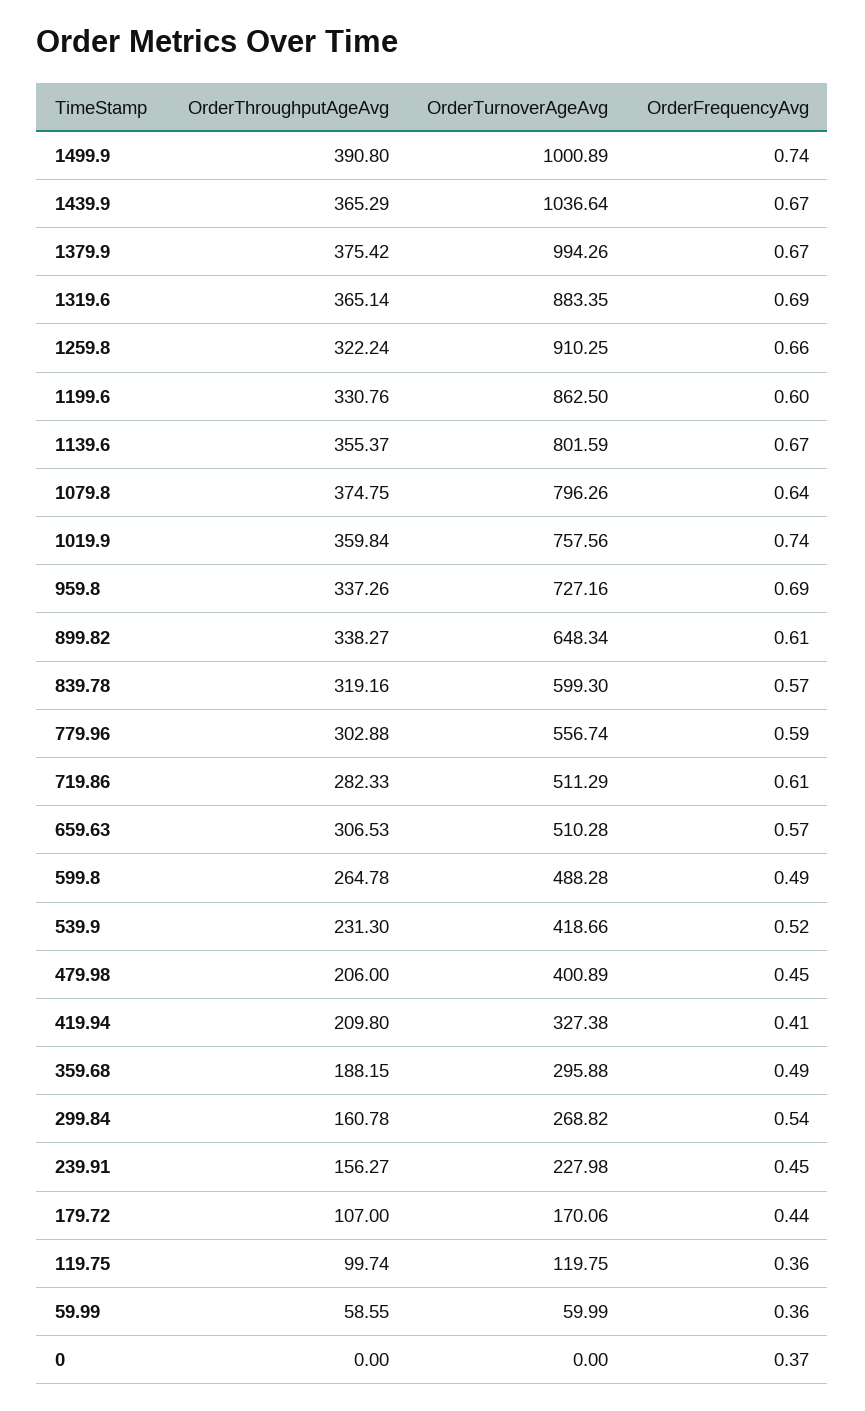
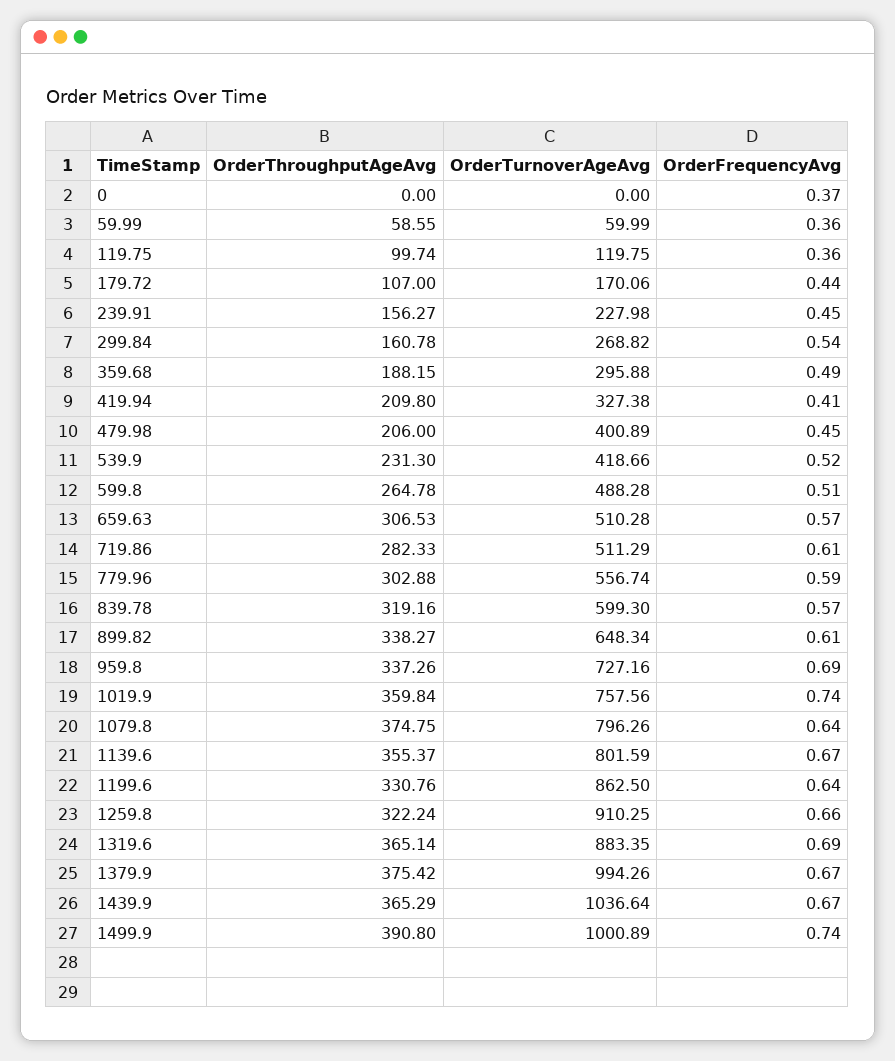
OrderFrequencyAvg, 1199.6: 0.6 -> 0.64
OrderFrequencyAvg, 599.8: 0.49 -> 0.51

